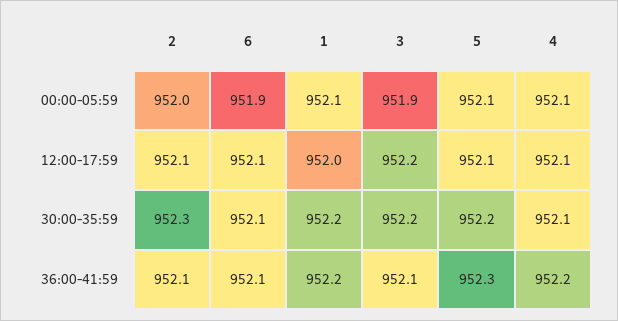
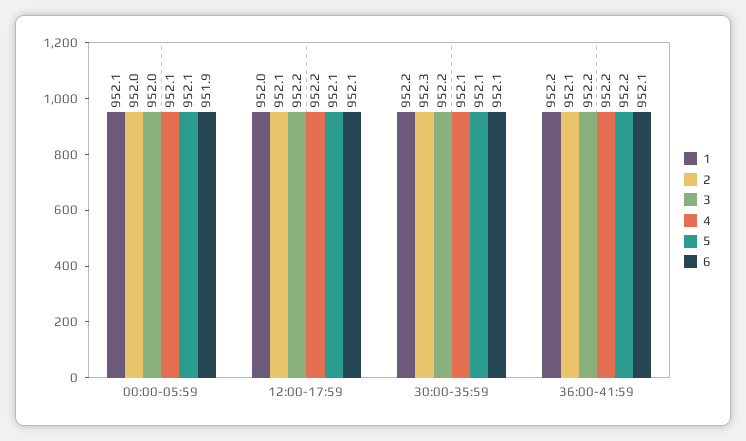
3, 00:00-05:59: 951.9 -> 952
4, 12:00-17:59: 952.1 -> 952.2
5, 30:00-35:59: 952.2 -> 952.1
3, 36:00-41:59: 952.1 -> 952.2
5, 36:00-41:59: 952.3 -> 952.2

